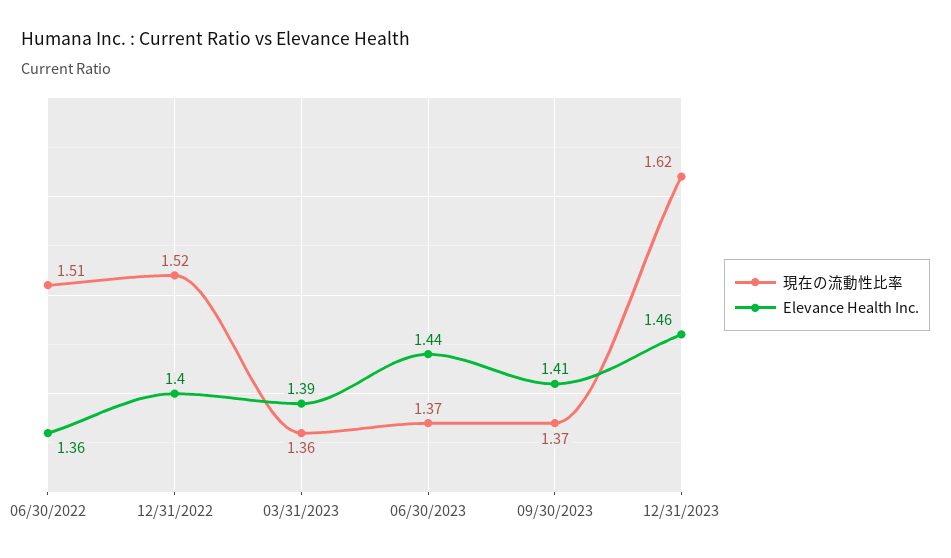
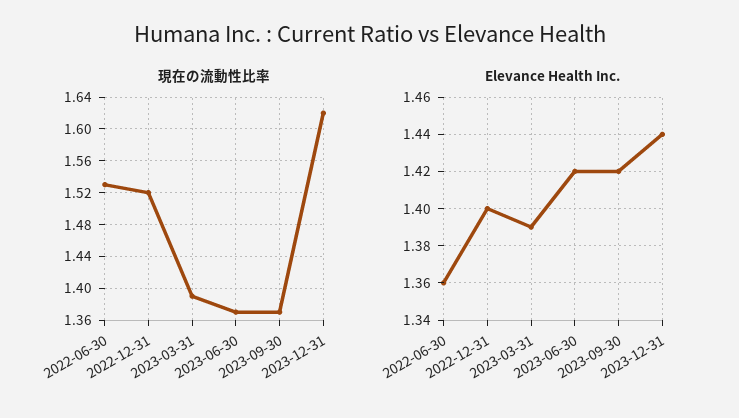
現在の流動性比率, 06/30/2022: 1.51 -> 1.53
現在の流動性比率, 03/31/2023: 1.36 -> 1.39
Elevance Health Inc., 06/30/2023: 1.44 -> 1.42
Elevance Health Inc., 09/30/2023: 1.41 -> 1.42
Elevance Health Inc., 12/31/2023: 1.46 -> 1.44

